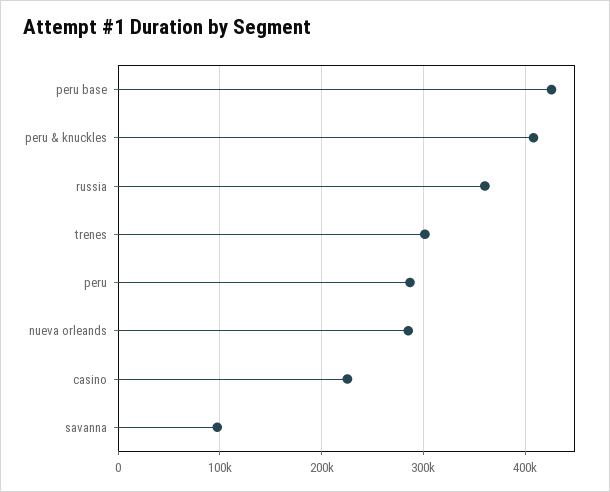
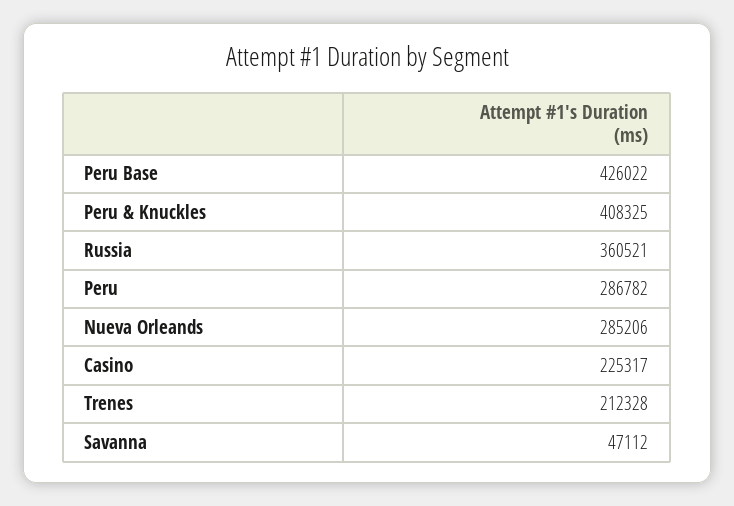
trenes: 300000 -> 212328
savanna: 100000 -> 47112

